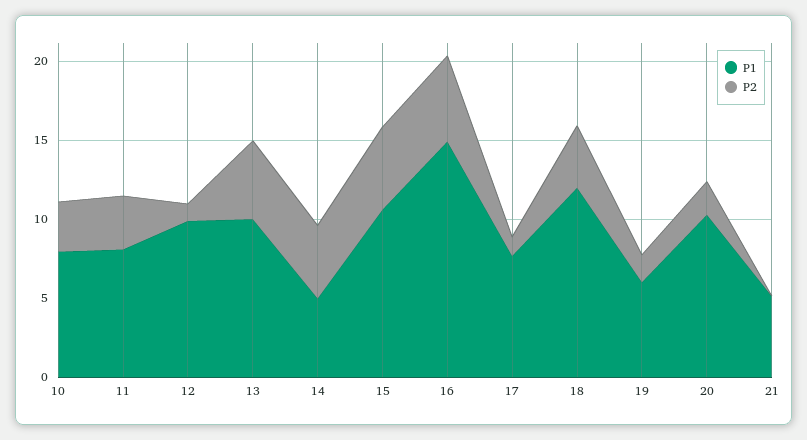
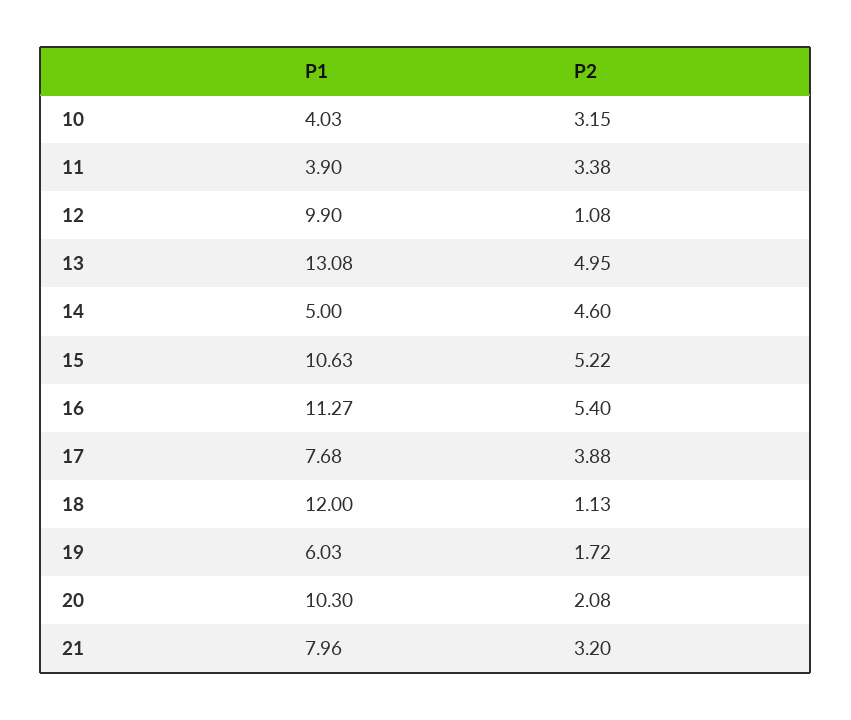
P1, 10: 8 -> 4.03
P1, 11: 8 -> 3.9
P1, 13: 10 -> 13.08
P1, 16: 15 -> 11.27
P2, 17: 1 -> 3.88
P2, 18: 4 -> 1.13
P1, 21: 5 -> 7.96
P2, 21: 0 -> 3.2

